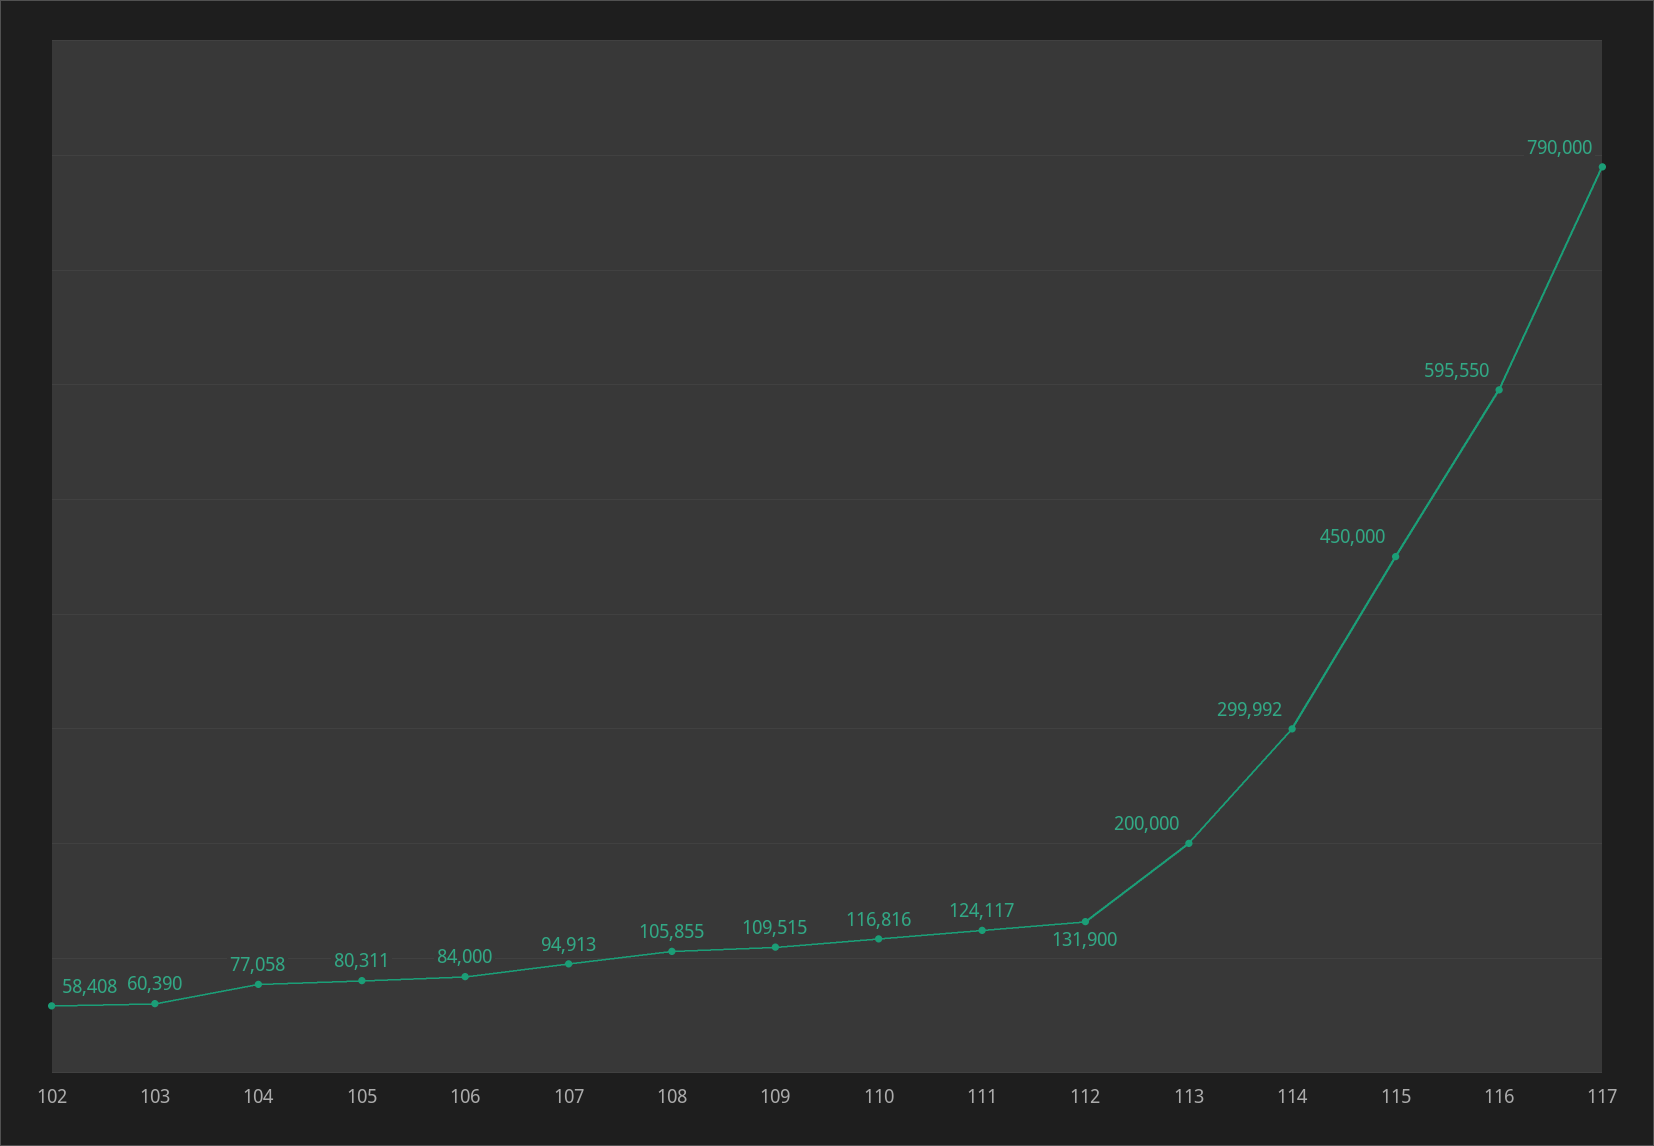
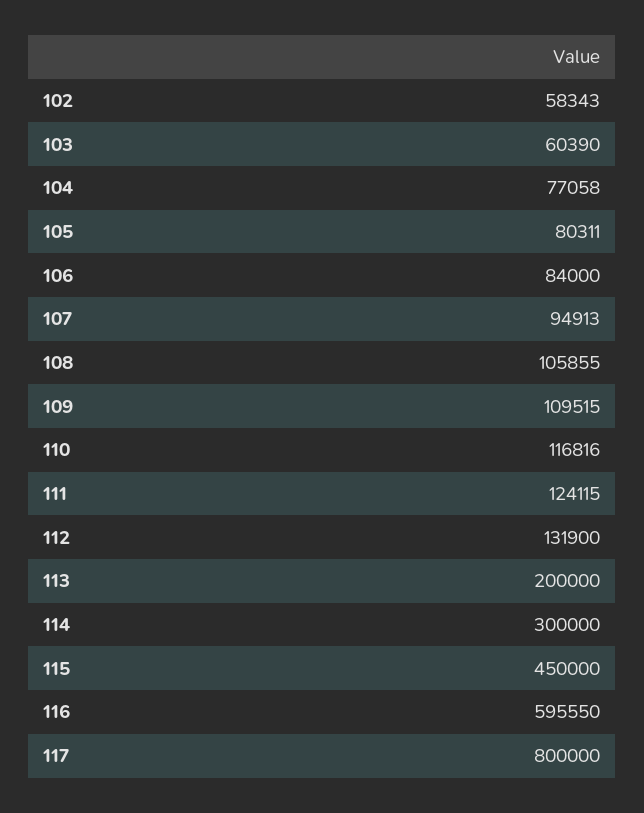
102: 58408 -> 58343
111: 124117 -> 124115
114: 299992 -> 300000
117: 790000 -> 800000

